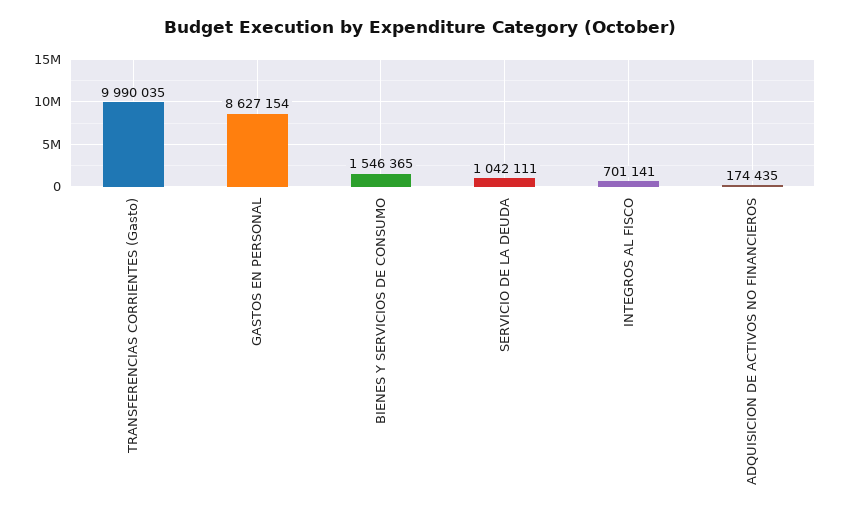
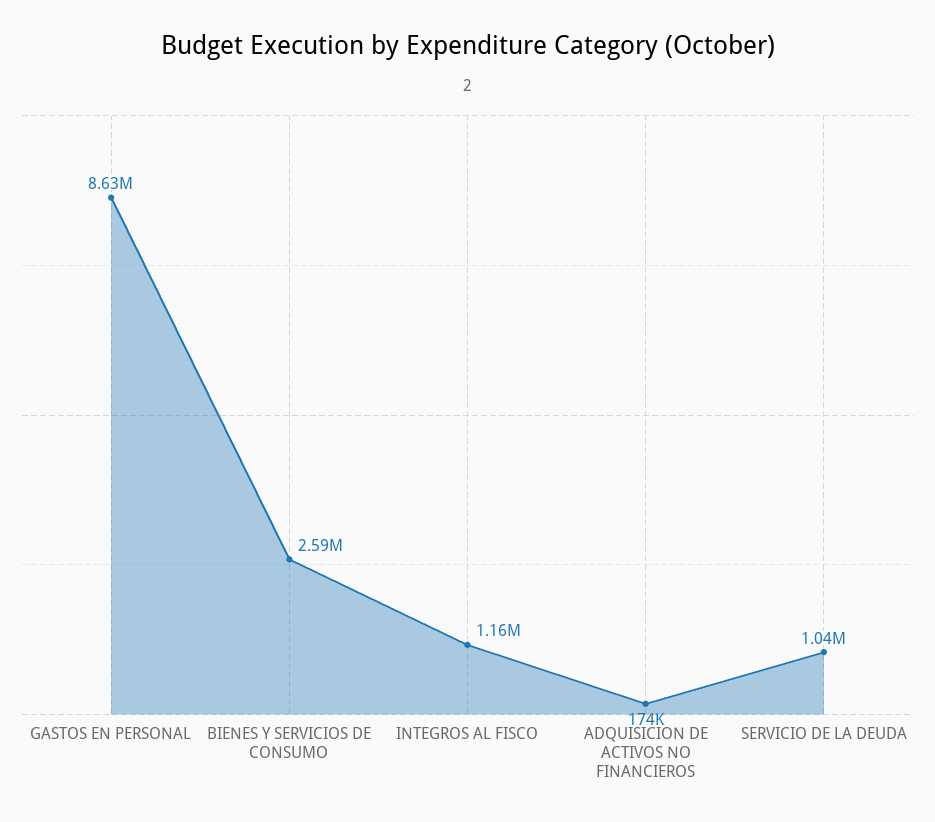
TRANSFERENCIAS CORRIENTES (Gasto): 9990035 -> none
BIENES Y SERVICIOS DE CONSUMO: 1546365 -> 2590000
INTEGROS AL FISCO: 701141 -> 1160000

